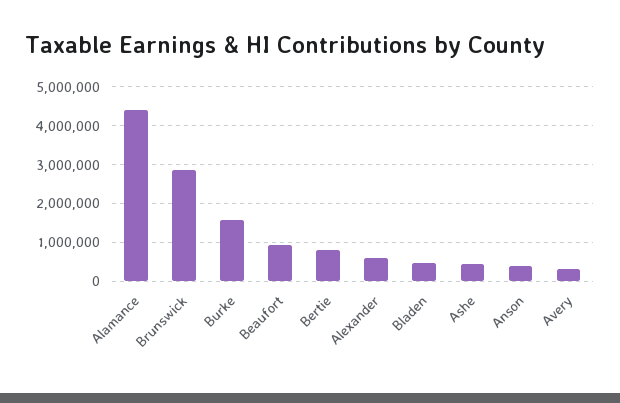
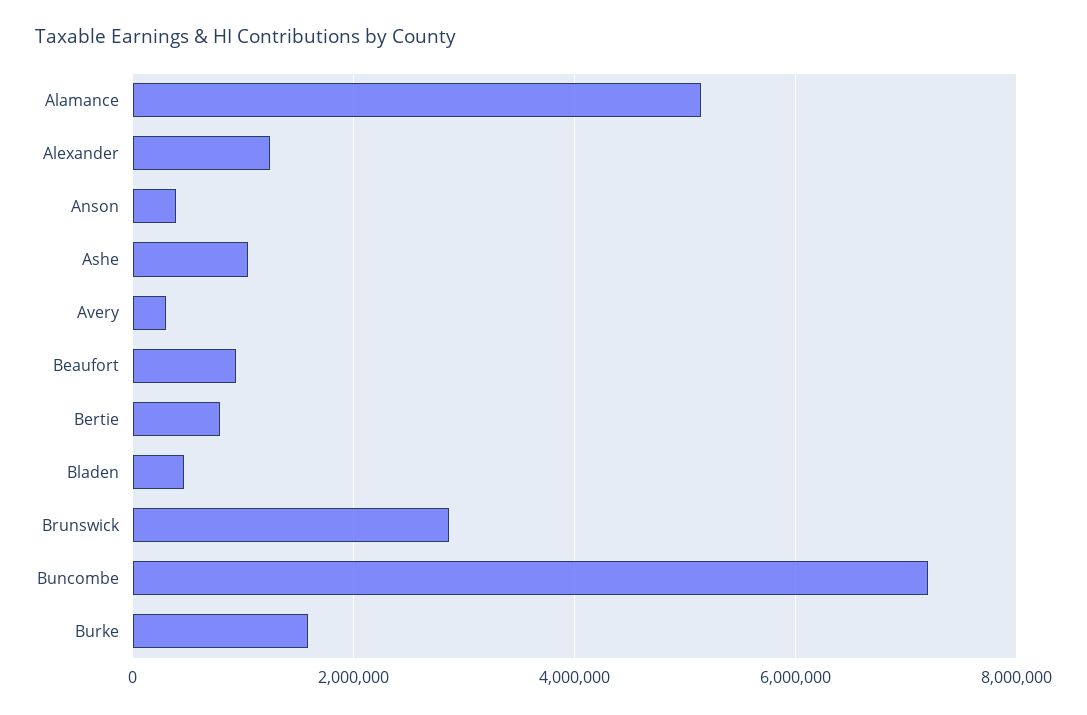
Alamance: 4400000 -> 5200000
Alexander: 600000 -> 1200000
Ashe: 400000 -> 1000000
Buncombe: none -> 7200000

